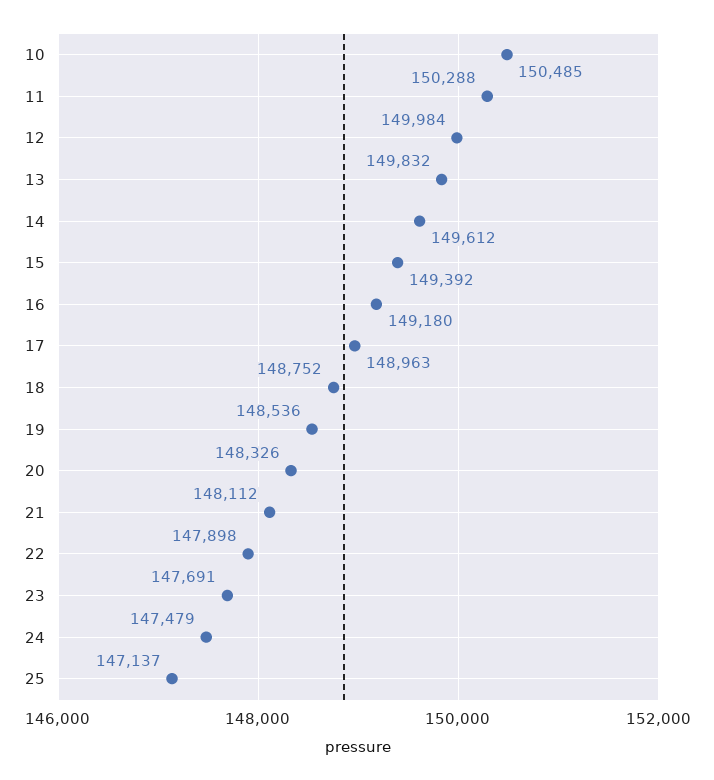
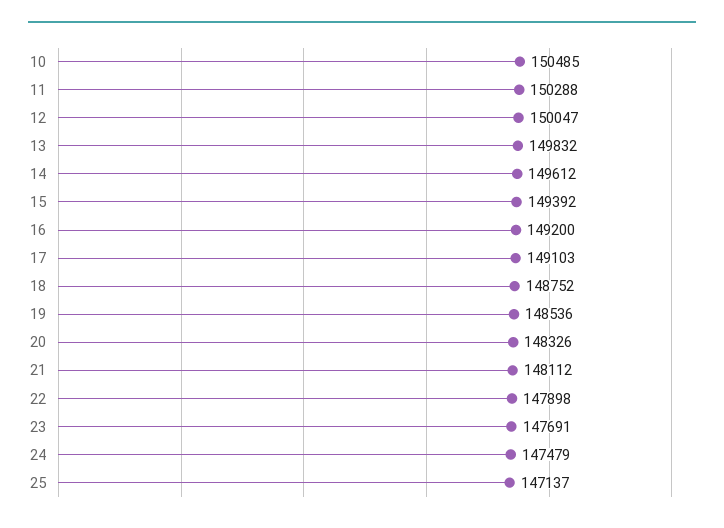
12: 149984 -> 150047
16: 149180 -> 149200
17: 148963 -> 149103

